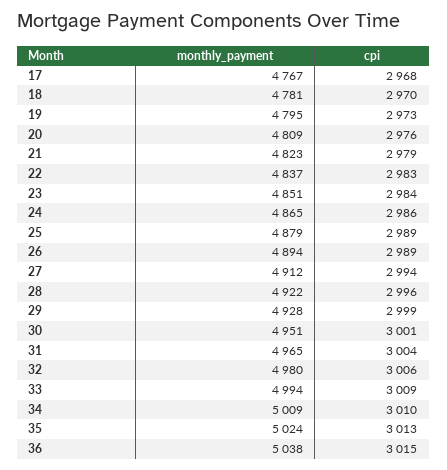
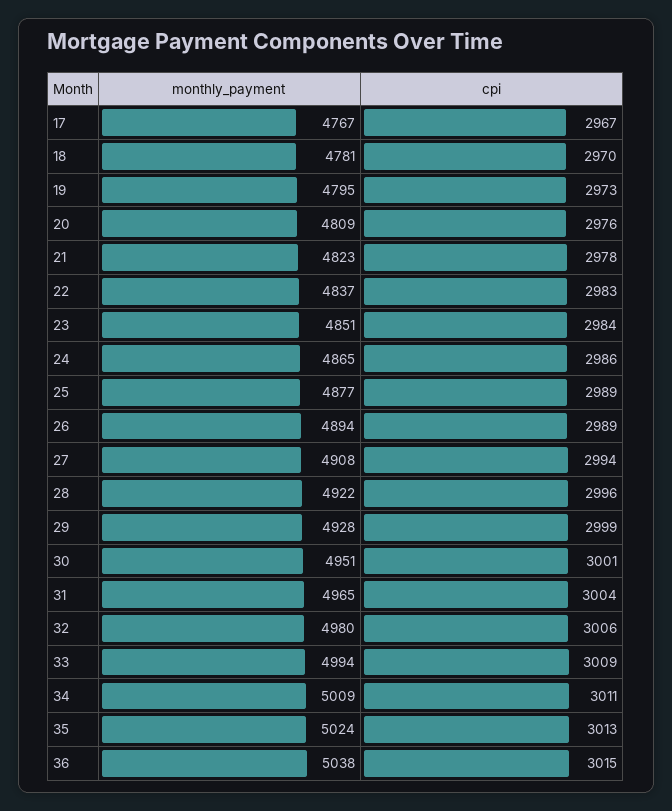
cpi, 17: 2968 -> 2967
cpi, 21: 2979 -> 2978
monthly_payment, 25: 4879 -> 4877
monthly_payment, 27: 4912 -> 4908
cpi, 34: 3010 -> 3011

